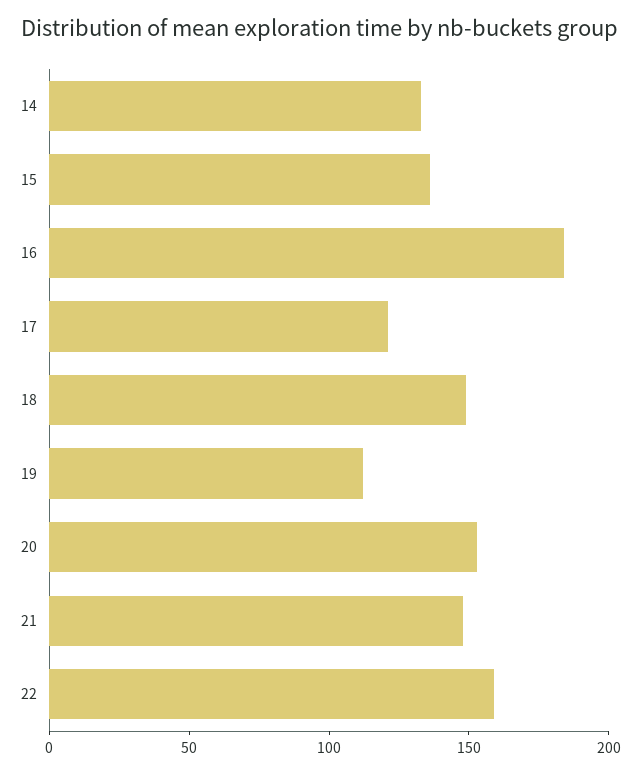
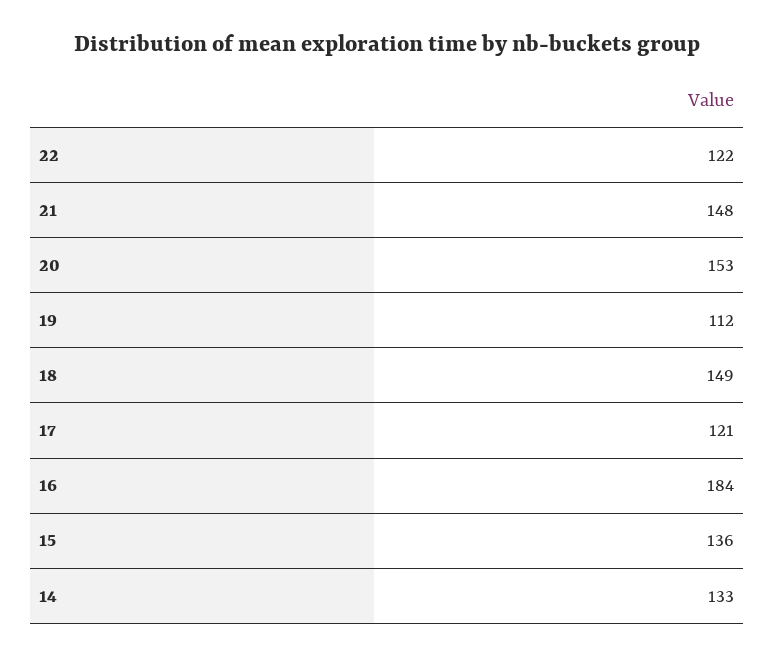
22: 160 -> 122

